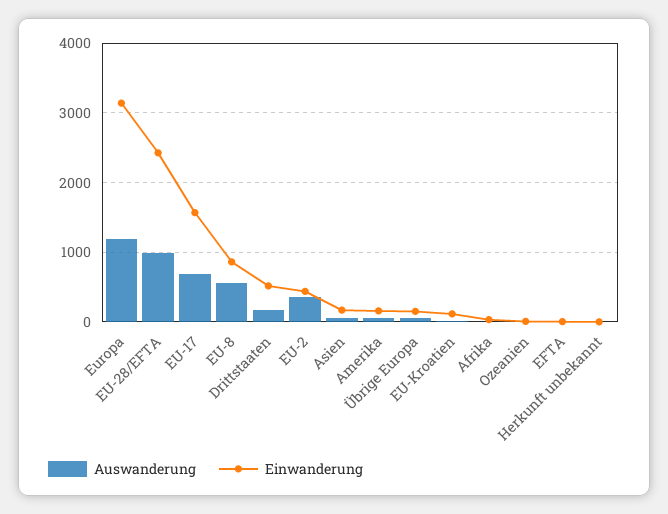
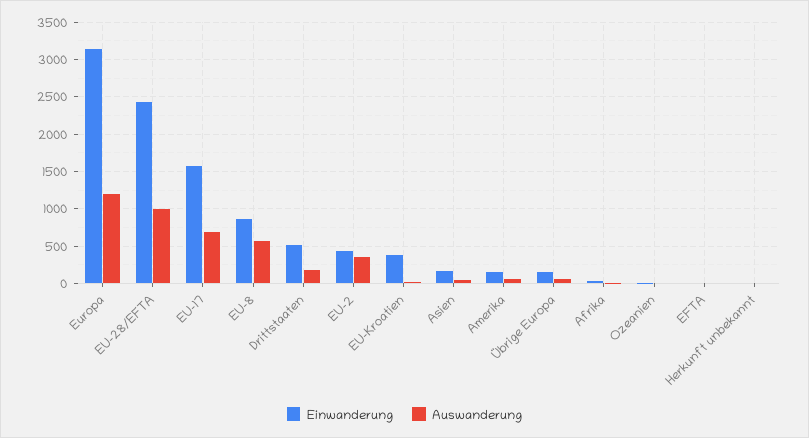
Einwanderung, EU-Kroatien: 100 -> 400

